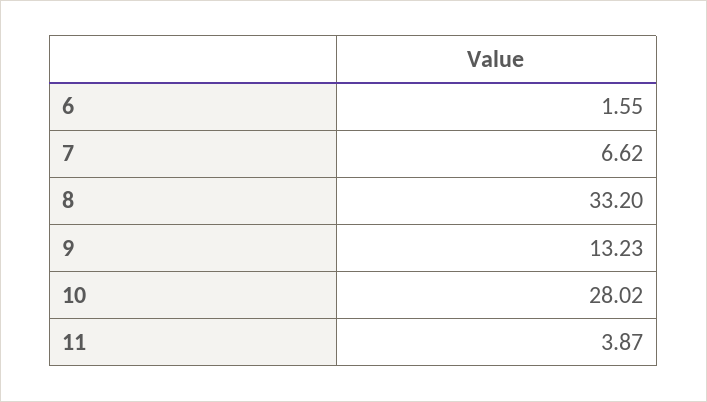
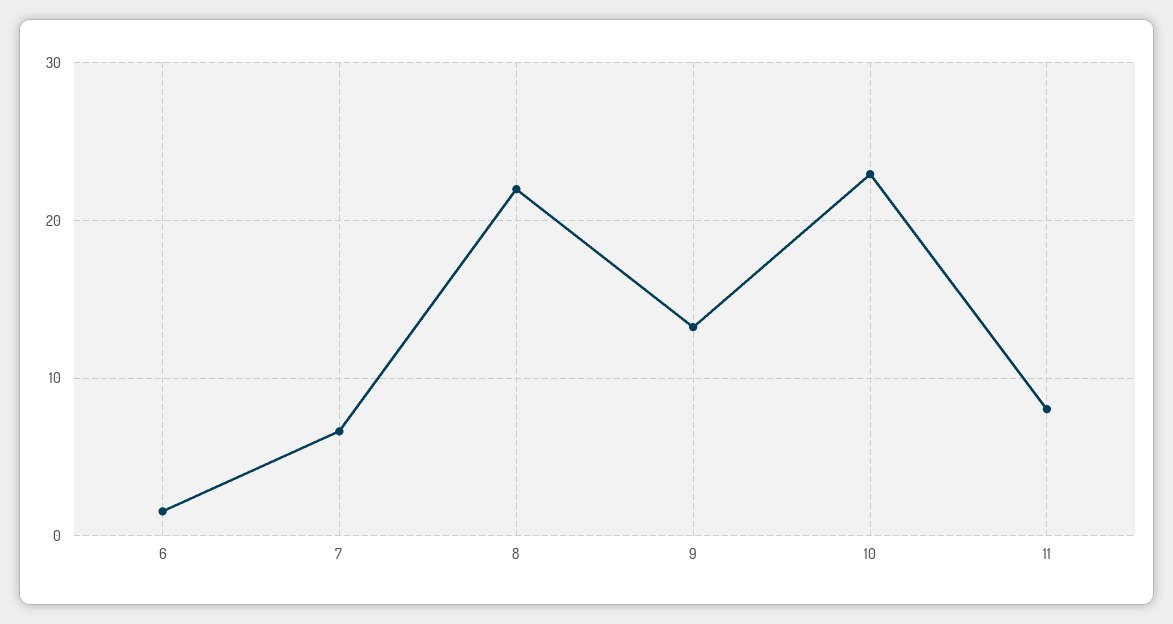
8: 33.2 -> 22
10: 28.02 -> 23
11: 3.87 -> 8

